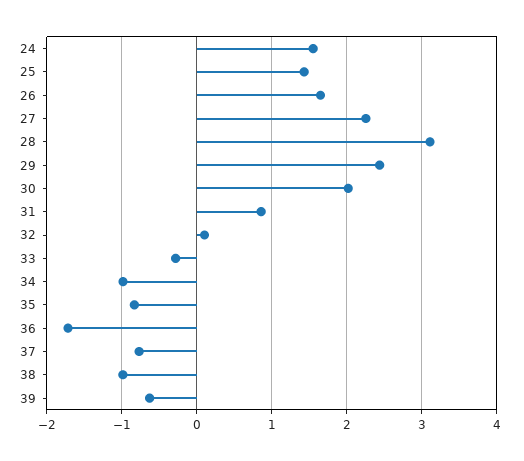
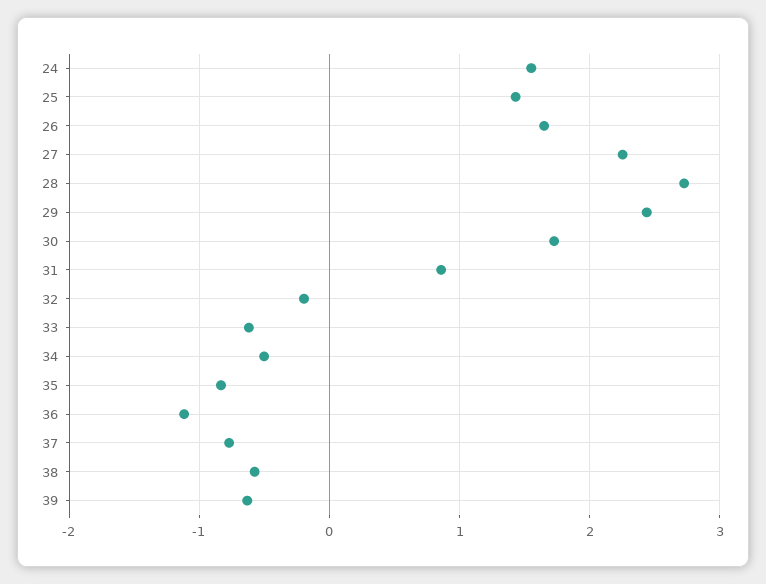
28: 3.1 -> 2.7
30: 2 -> 1.7
32: 0.1 -> -0.2
33: -0.3 -> -0.6
34: -1 -> -0.5
36: -1.7 -> -1.1
38: -1 -> -0.6

